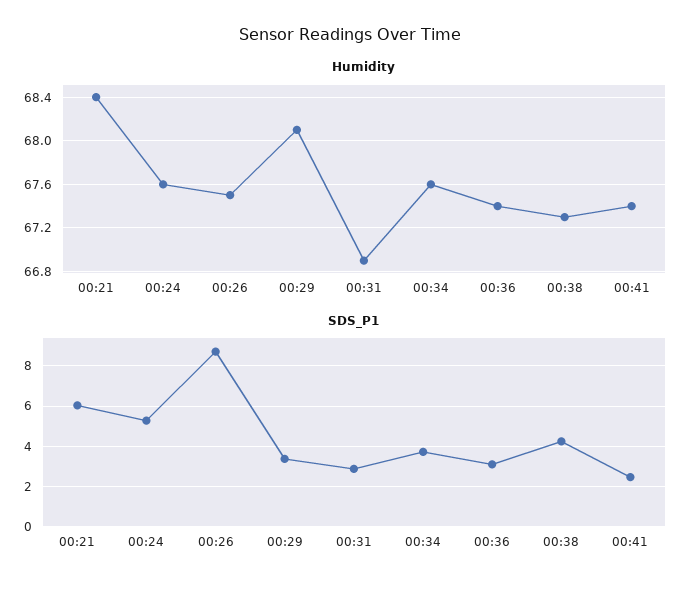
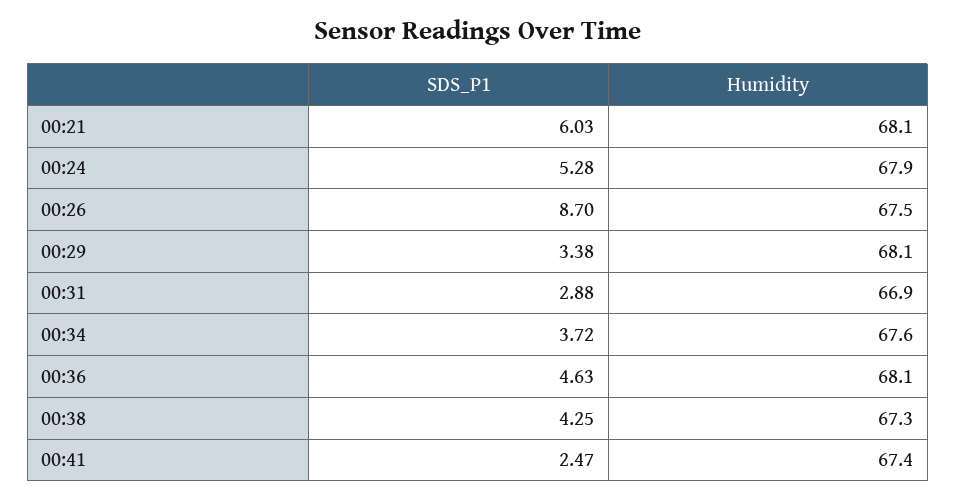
Humidity, 00:21: 68.4 -> 68.1
Humidity, 00:24: 67.6 -> 67.9
Humidity, 00:36: 67.4 -> 68.1
SDS_P1, 00:36: 3 -> 4.63

